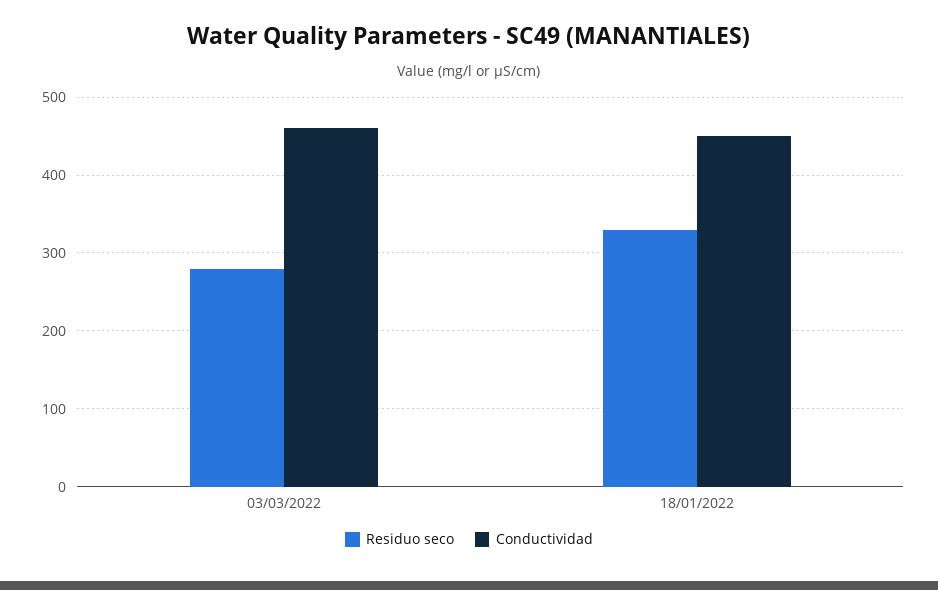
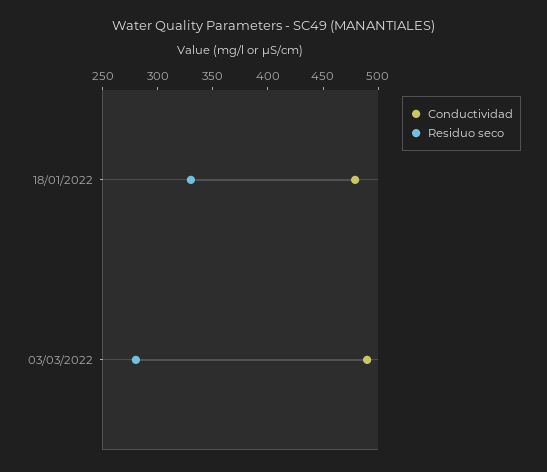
Conductividad, 03/03/2022: 460 -> 490
Conductividad, 18/01/2022: 450 -> 480

